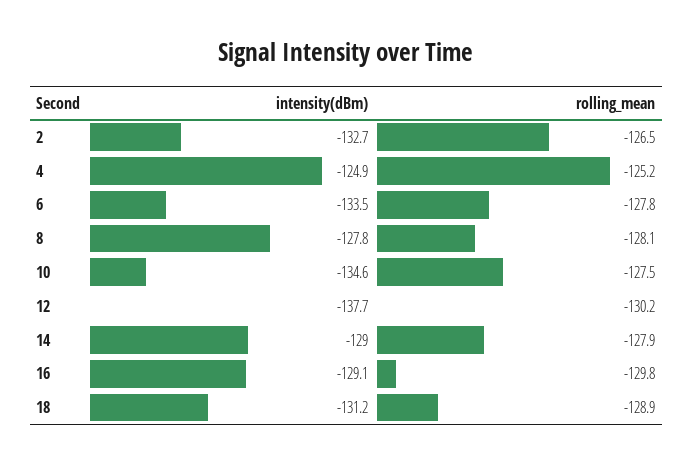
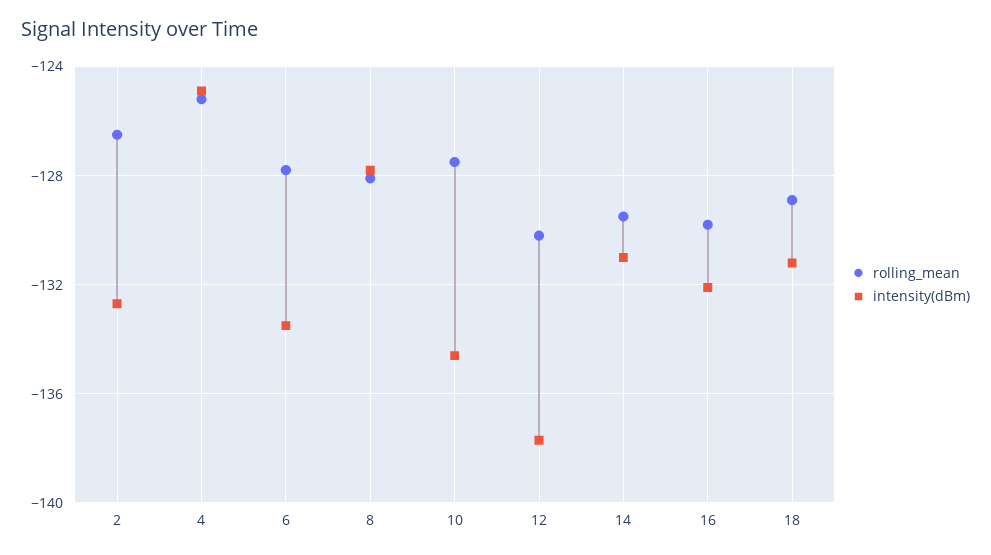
intensity(dBm), 14: -129 -> -131
rolling_mean, 14: -127.9 -> -129.5
intensity(dBm), 16: -129.1 -> -132

